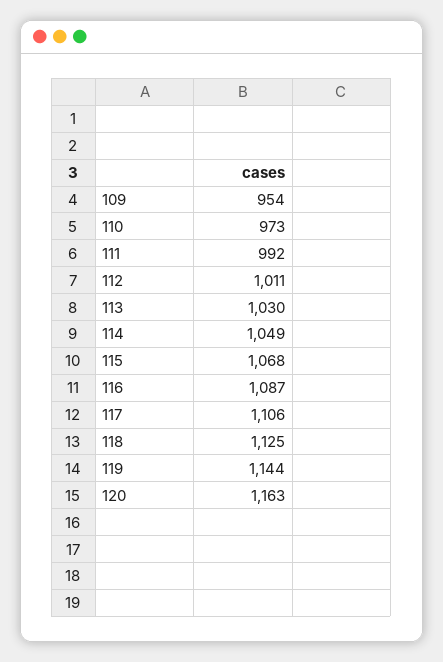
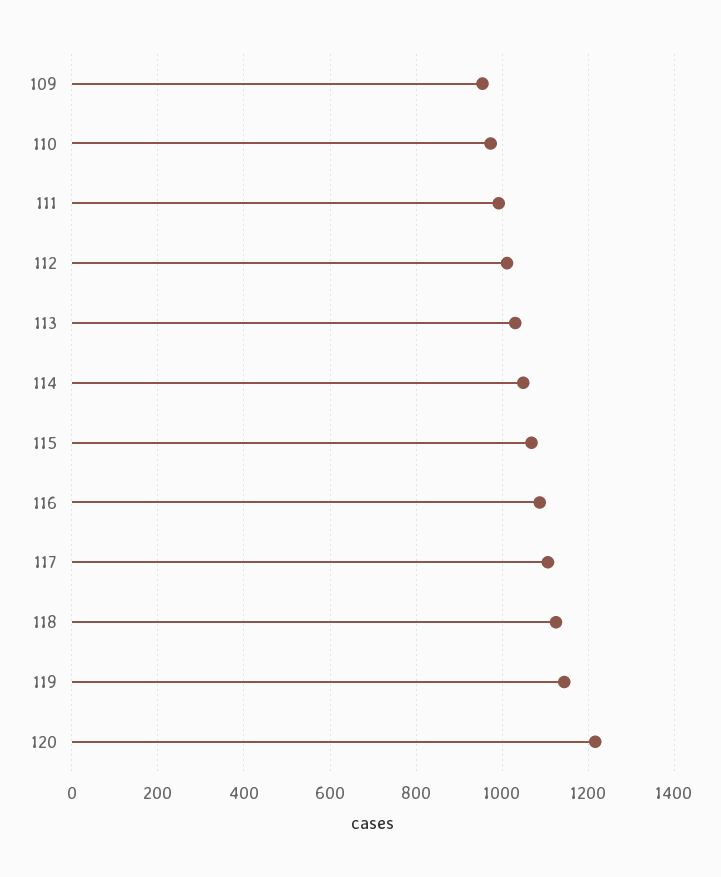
120: 1163 -> 1220

